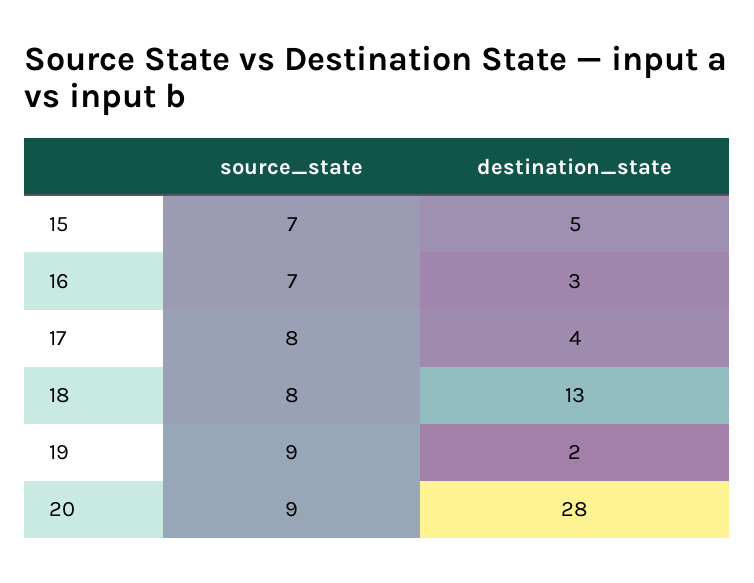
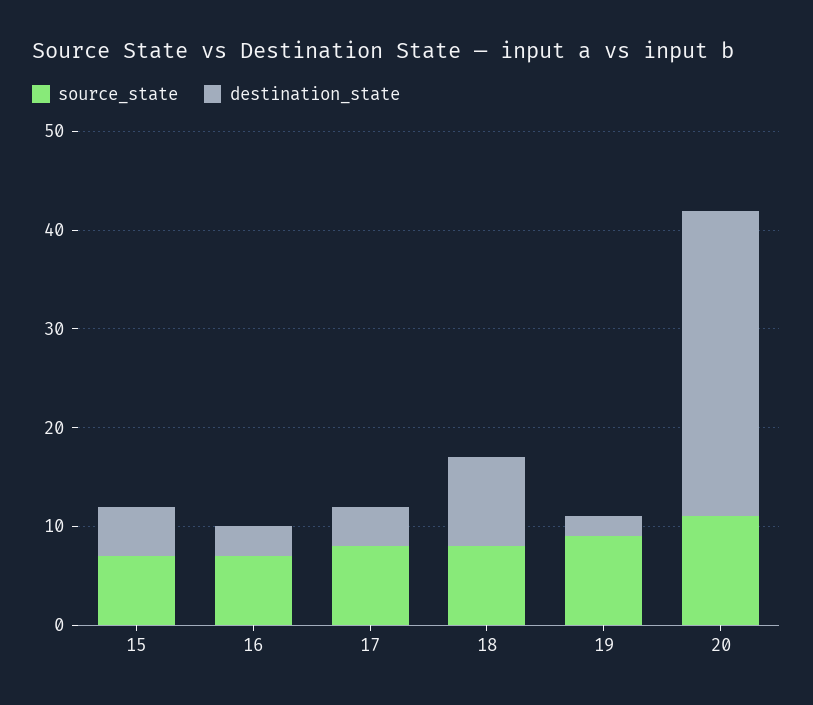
destination_state, 18: 13 -> 9
source_state, 20: 9 -> 11
destination_state, 20: 28 -> 31

